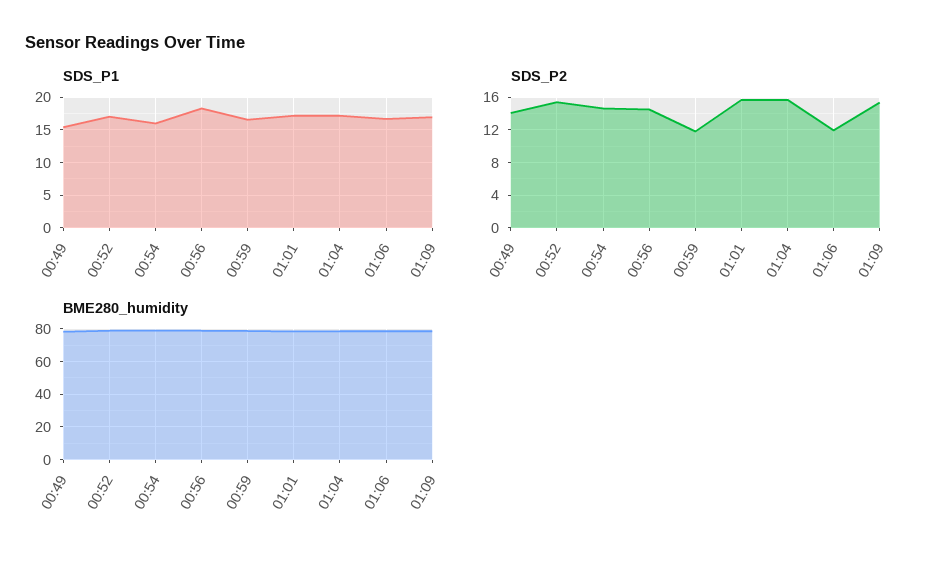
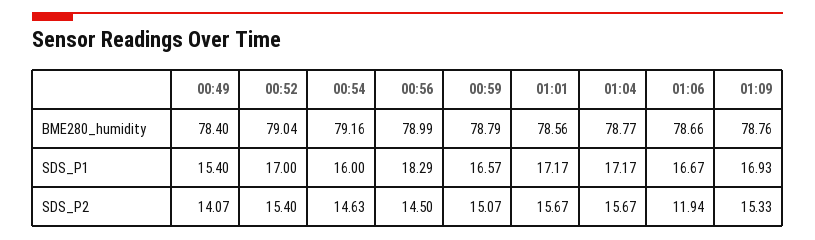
SDS_P2, 00:59: 12 -> 15.07

